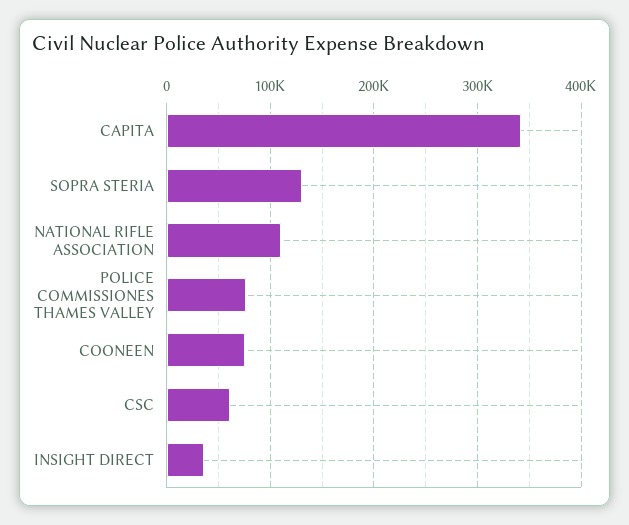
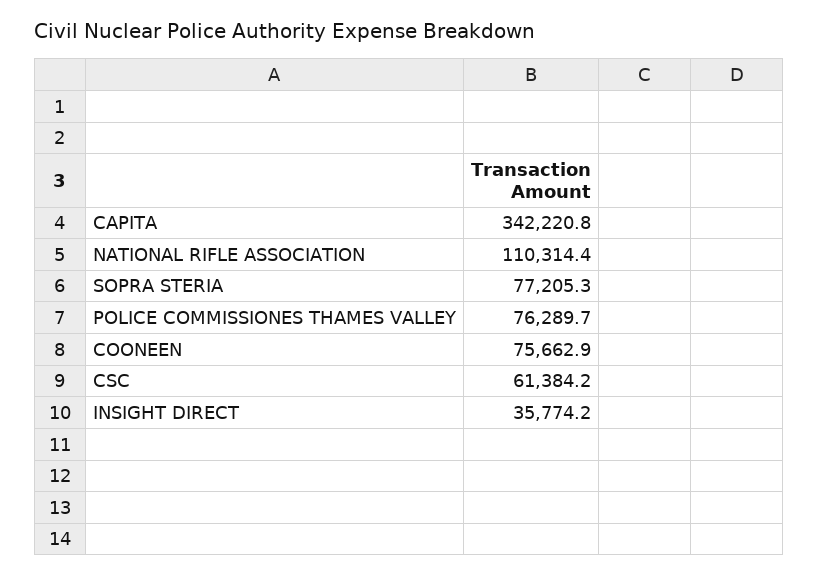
SOPRA STERIA: 130000 -> 77205.3

